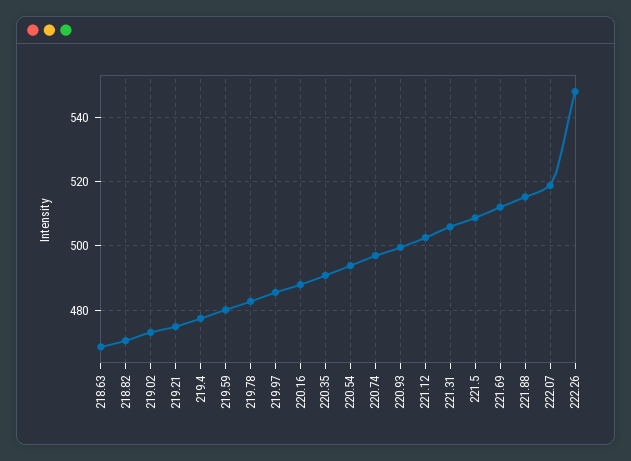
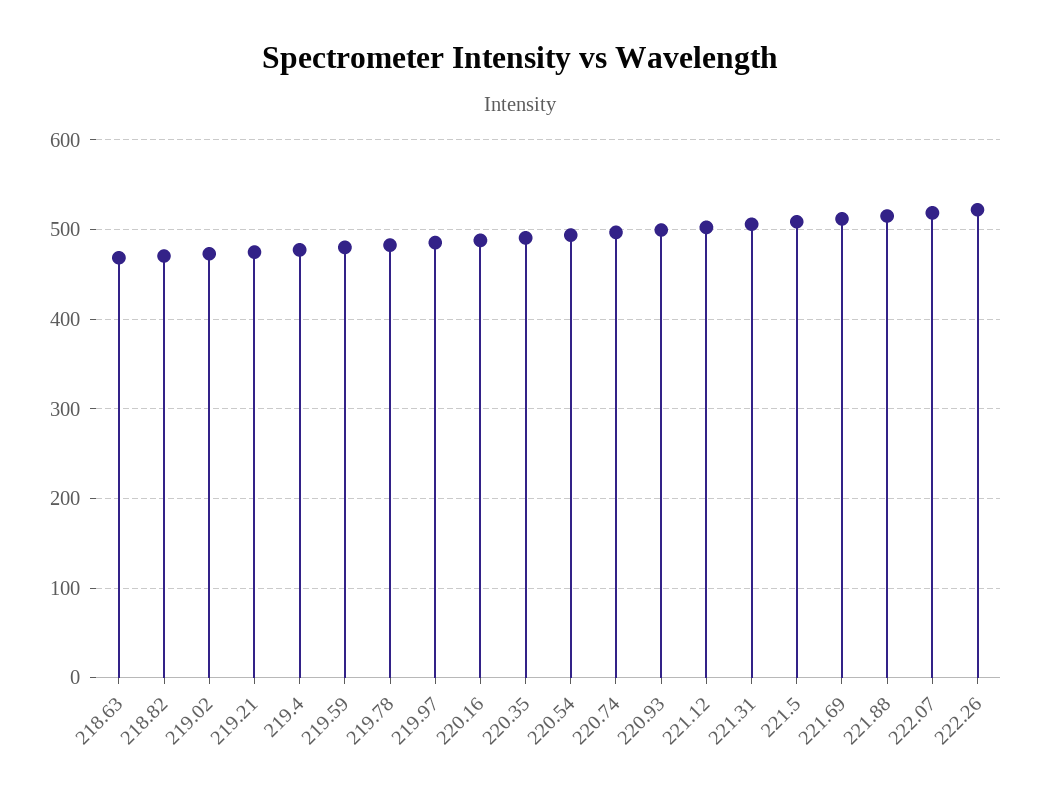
222.26: 548 -> 520

